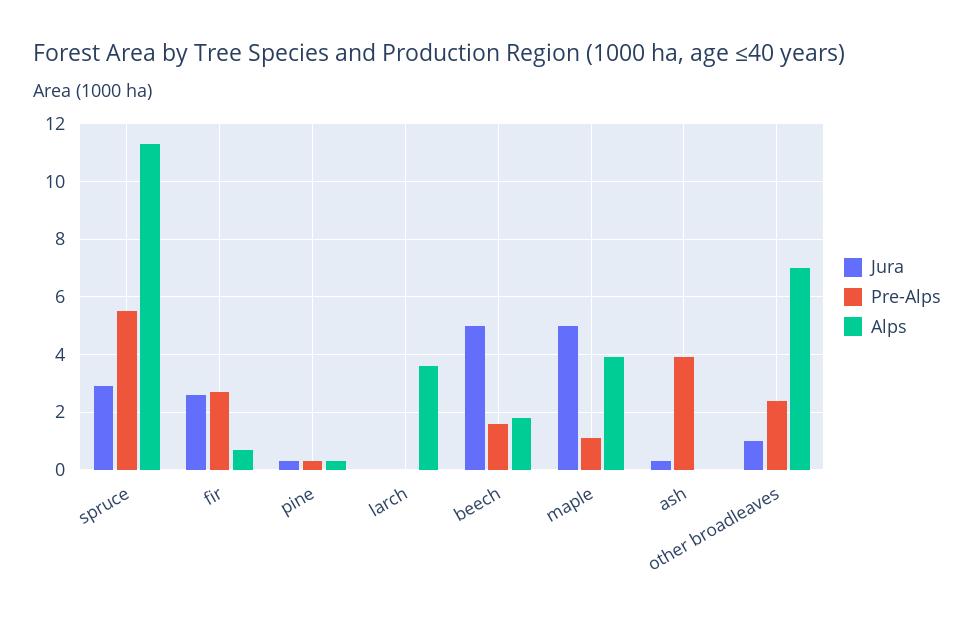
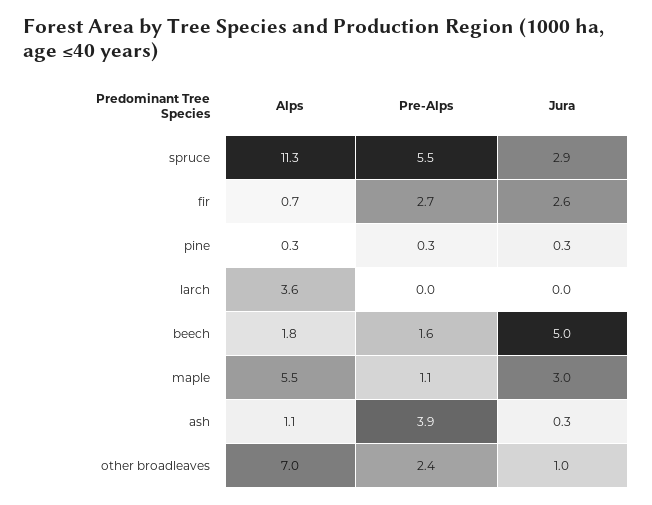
Jura, maple: 5 -> 3
Alps, maple: 4 -> 5.5
Alps, ash: 0 -> 1.1

